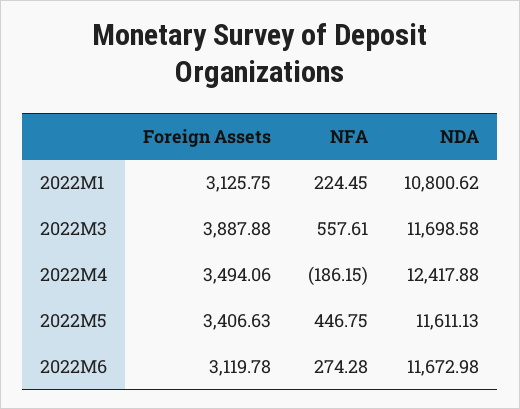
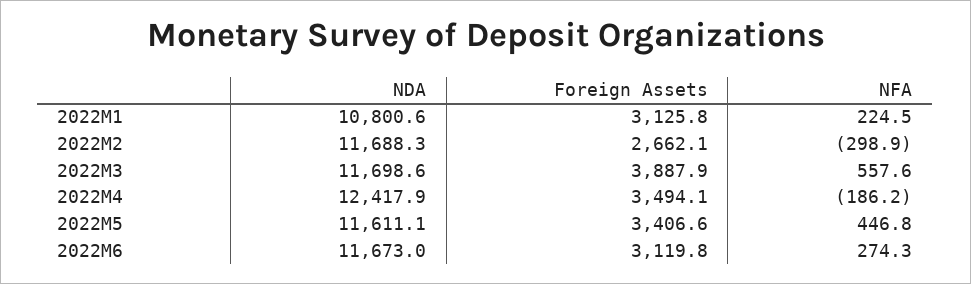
NDA, 2022M2: none -> 11688.3
Foreign Assets, 2022M2: none -> 2662.1
NFA, 2022M2: none -> -298.9

